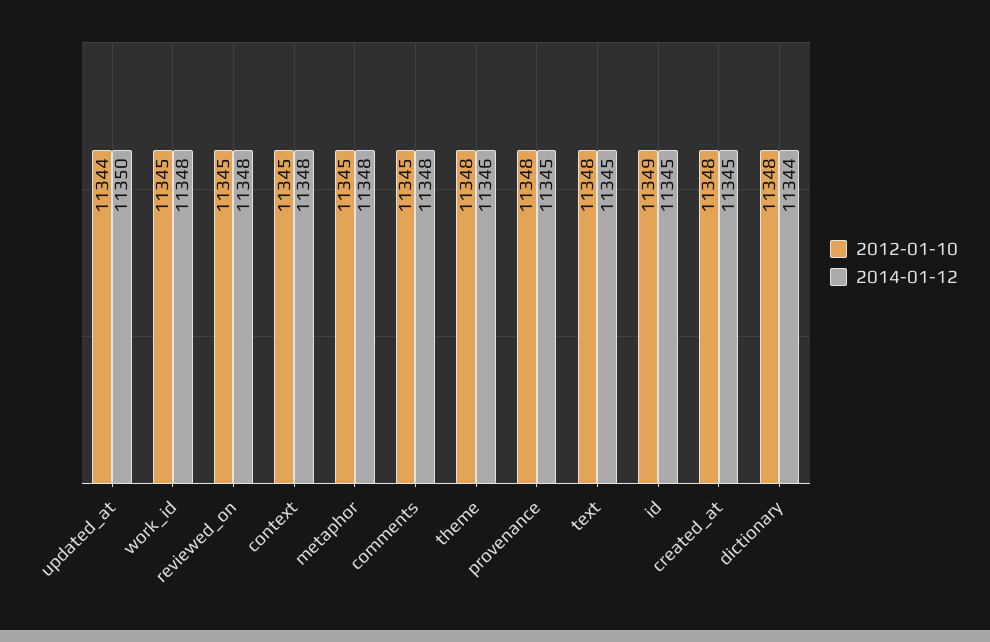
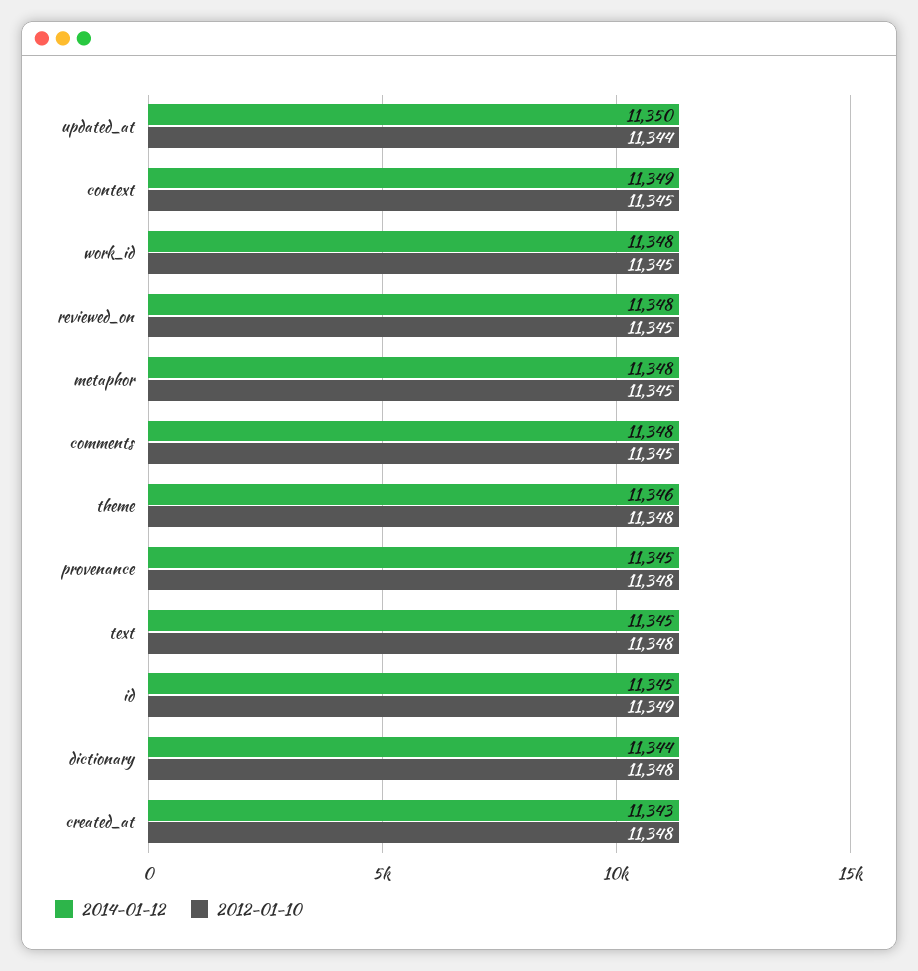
2014-01-12, context: 11348 -> 11349
2014-01-12, created_at: 11345 -> 11343

